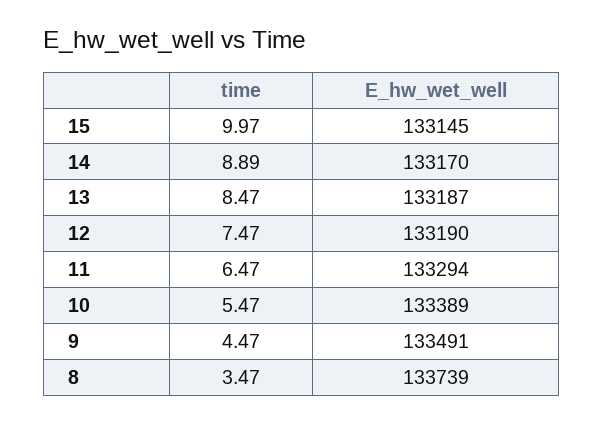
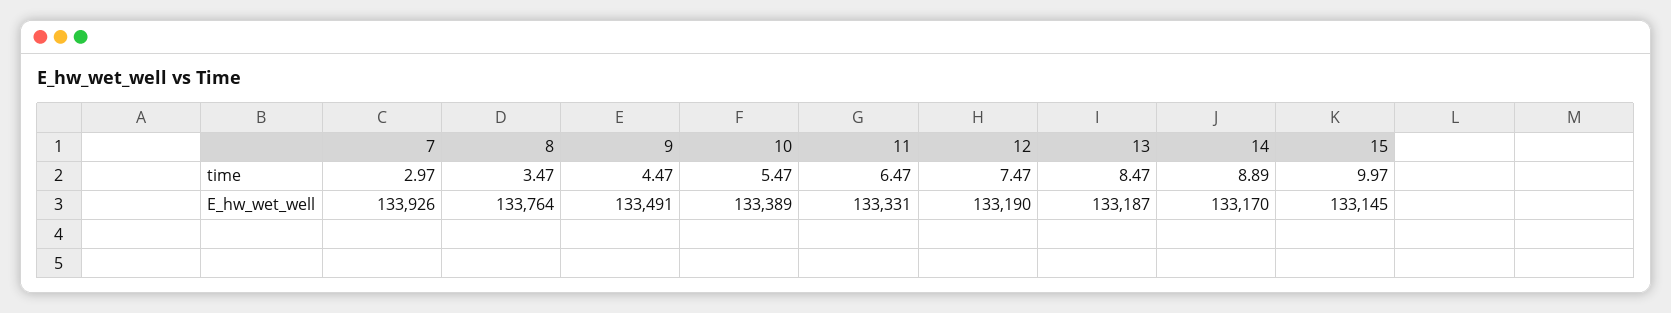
E_hw_wet_well, 11: 133294 -> 133331
E_hw_wet_well, 8: 133739 -> 133764
time, 7: none -> 2.97
E_hw_wet_well, 7: none -> 133926

